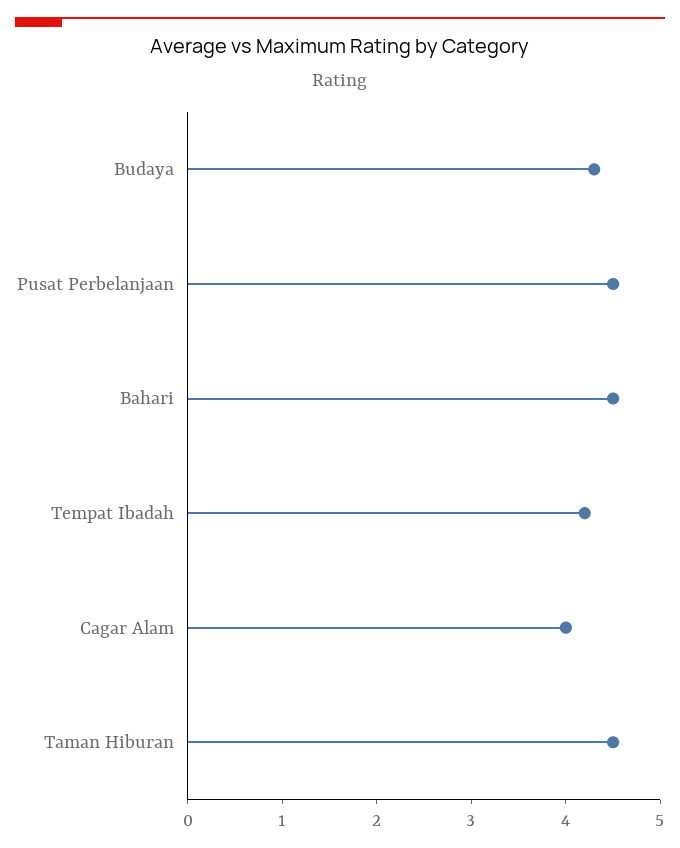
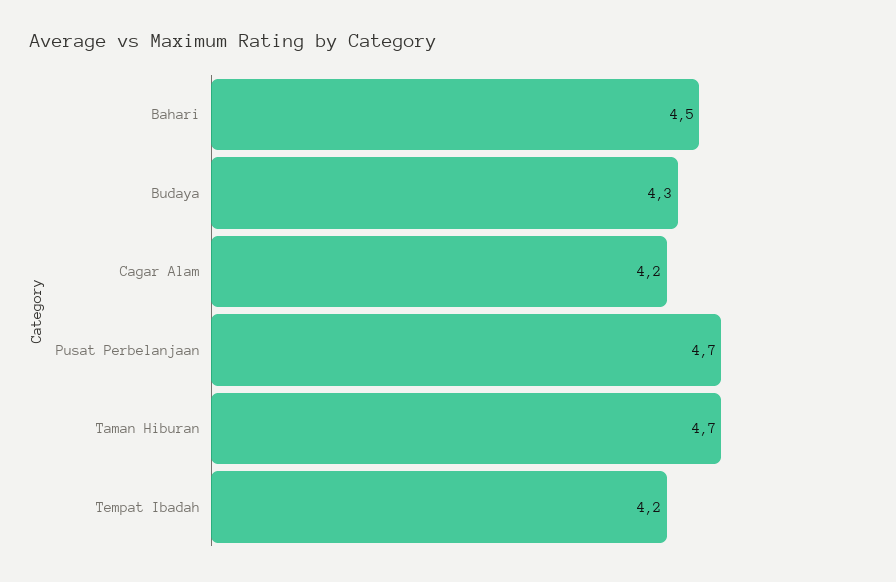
Pusat Perbelanjaan: 4.5 -> 4.7
Cagar Alam: 4 -> 4.2
Taman Hiburan: 4.5 -> 4.7

